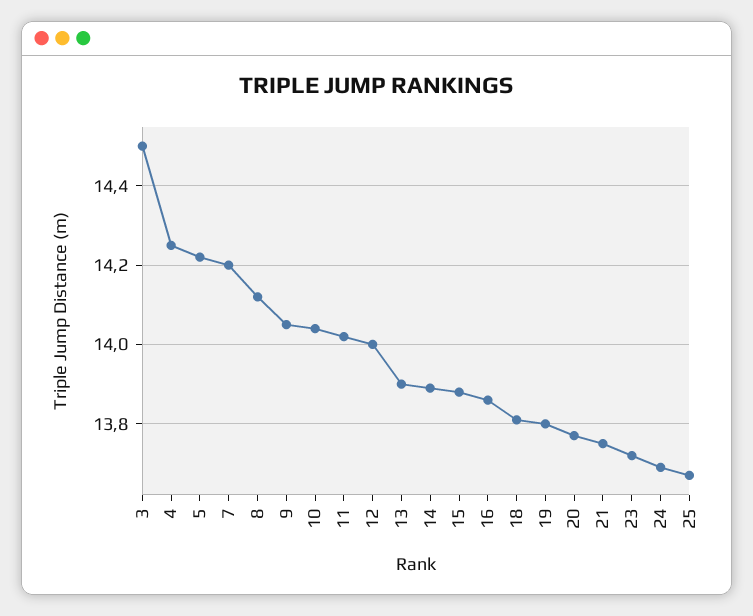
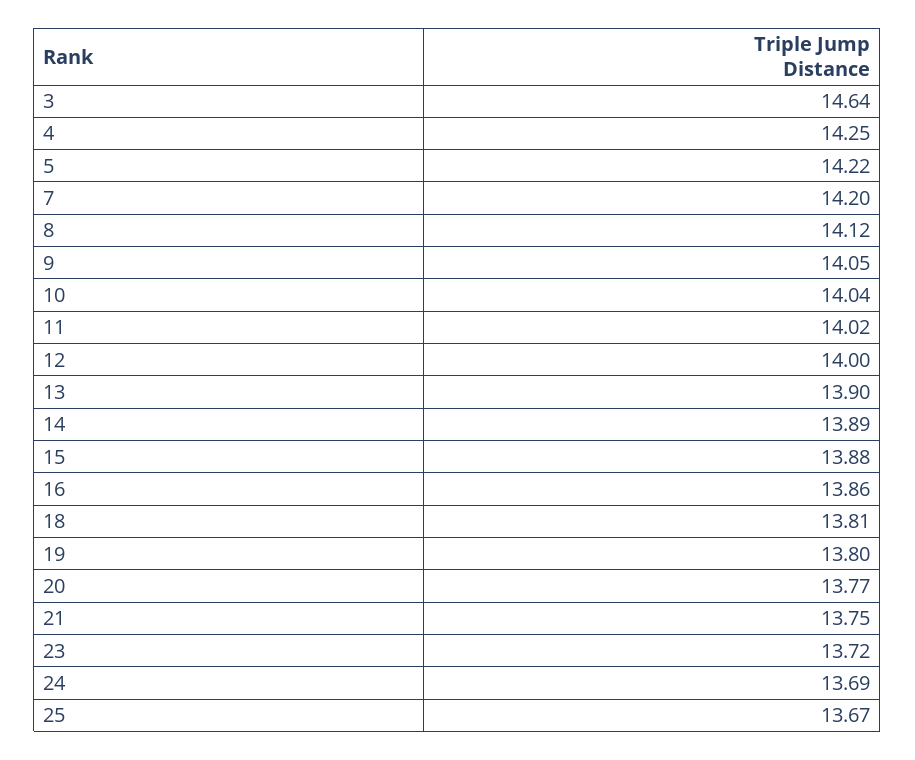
3: 14.5 -> 14.64

